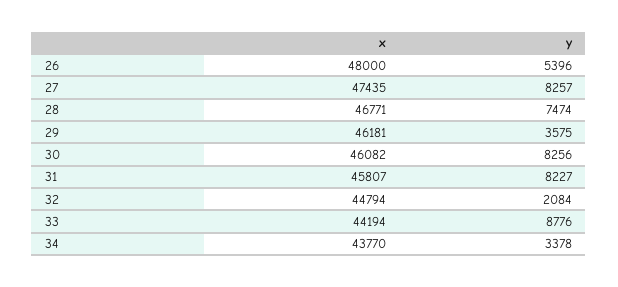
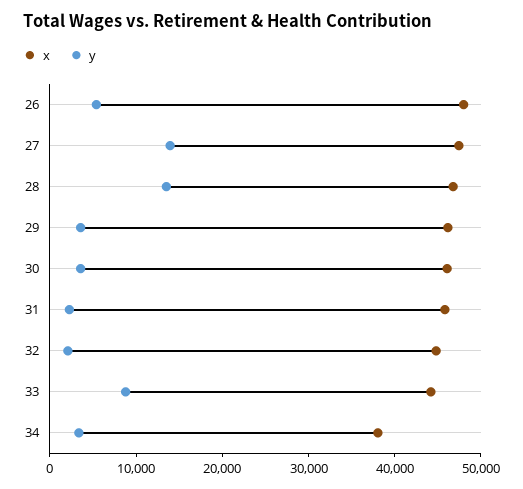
y, 27: 8257 -> 14000
y, 28: 7474 -> 14000
y, 30: 8256 -> 4000
y, 31: 8227 -> 2000
x, 34: 43770 -> 38000

